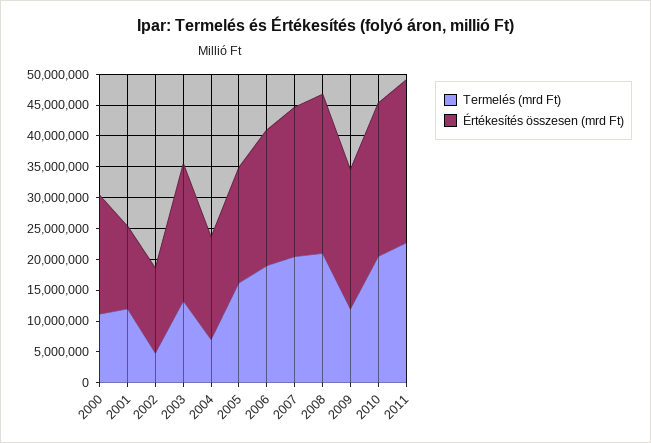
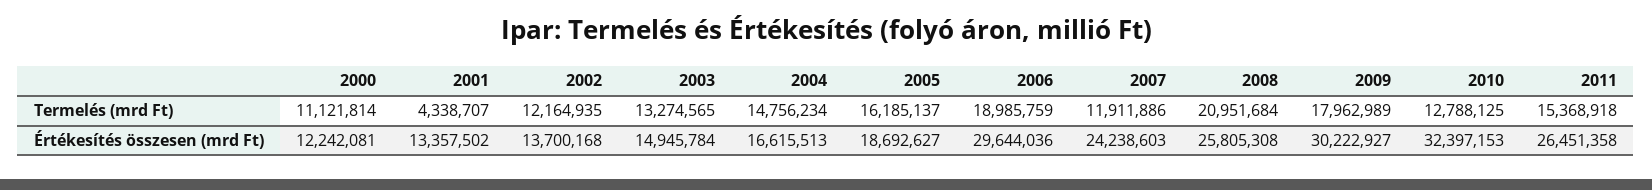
Értékesítés összesen (mrd Ft), 2000: 20000000 -> 12242081
Termelés (mrd Ft), 2001: 12500000 -> 4338707
Termelés (mrd Ft), 2002: 5000000 -> 12164935
Értékesítés összesen (mrd Ft), 2003: 22500000 -> 14945784
Termelés (mrd Ft), 2004: 7500000 -> 14756234
Értékesítés összesen (mrd Ft), 2006: 22500000 -> 29644036
Termelés (mrd Ft), 2007: 20000000 -> 11911886
Termelés (mrd Ft), 2009: 12500000 -> 17962989
Értékesítés összesen (mrd Ft), 2009: 22500000 -> 30222927
Termelés (mrd Ft), 2010: 20000000 -> 12788125
Értékesítés összesen (mrd Ft), 2010: 25000000 -> 32397153
Termelés (mrd Ft), 2011: 22500000 -> 15368918

